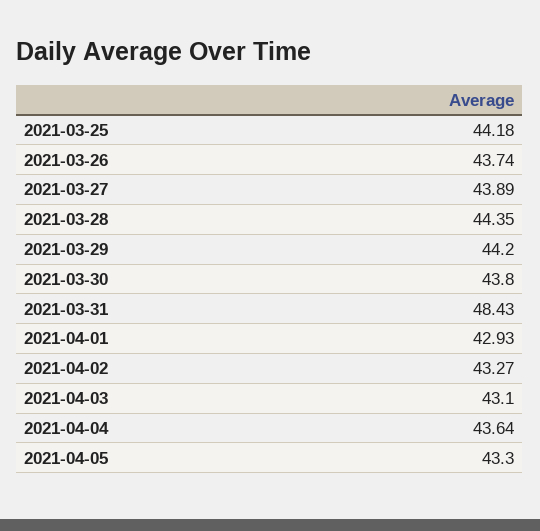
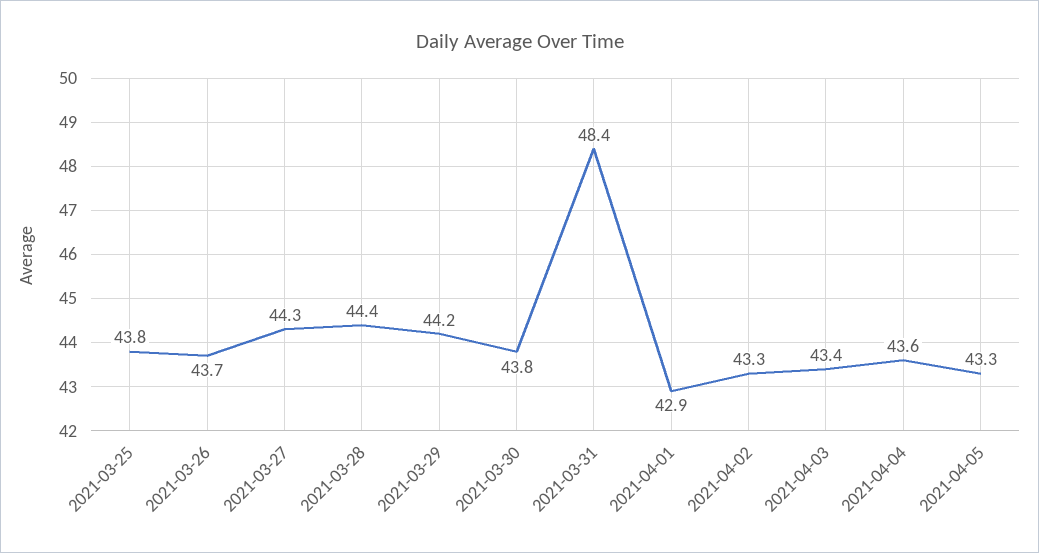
2021-03-25: 44.18 -> 43.8
2021-03-27: 43.89 -> 44.3
2021-04-03: 43.1 -> 43.4

